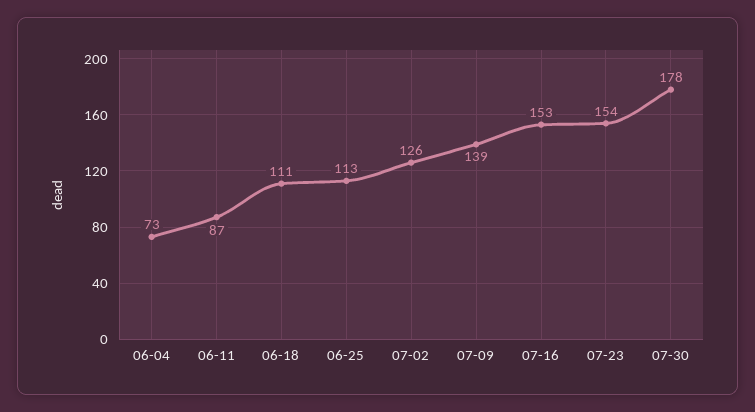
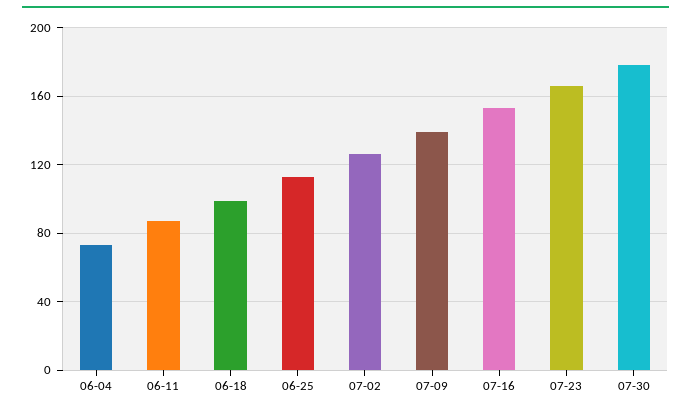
06-18: 111 -> 100
07-23: 154 -> 165

